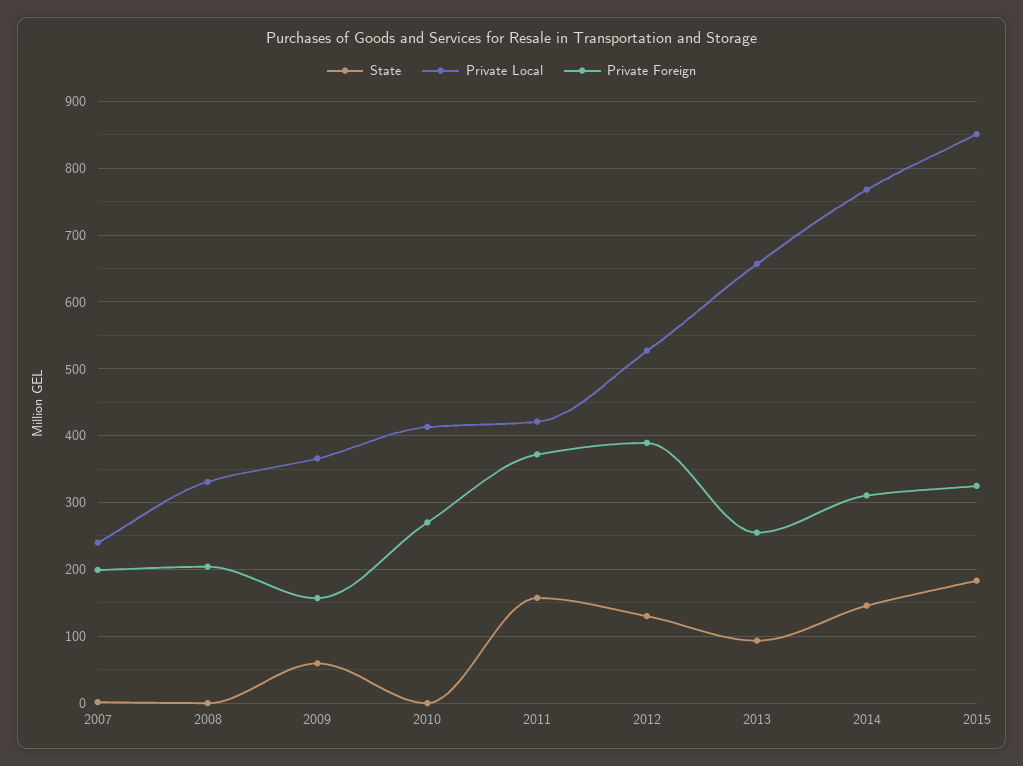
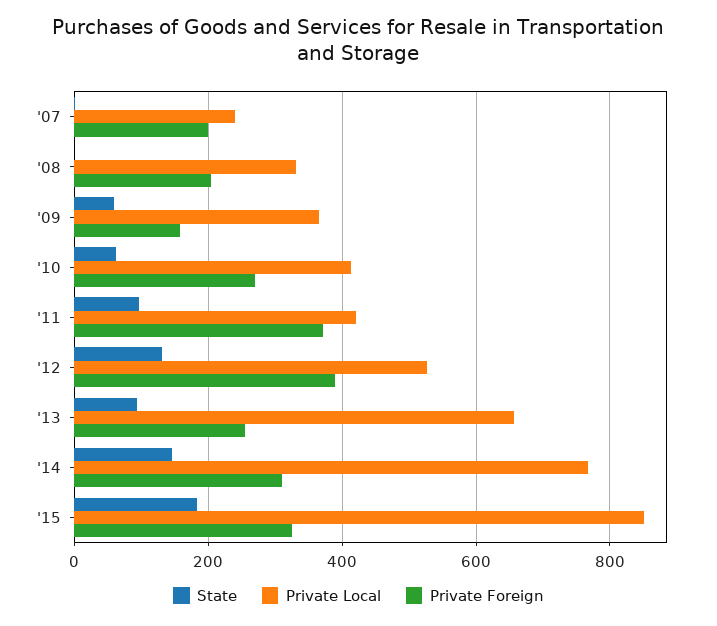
State, 2010: 0 -> 60
State, 2011: 160 -> 100

